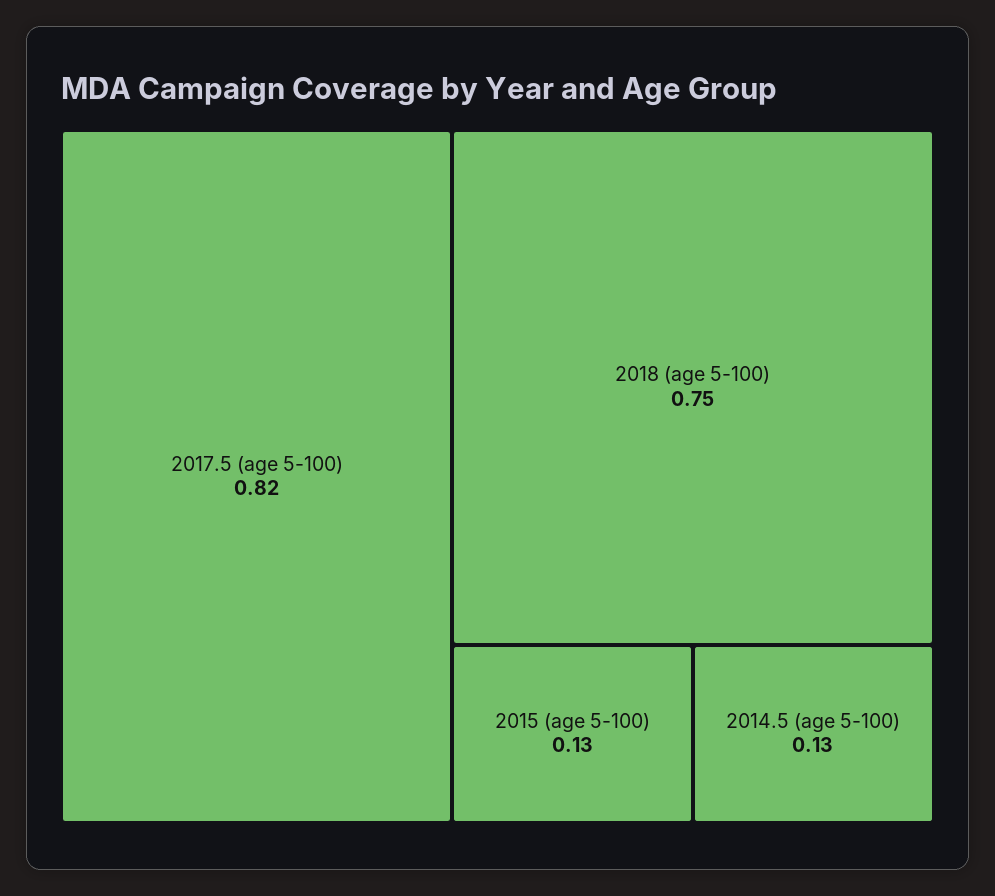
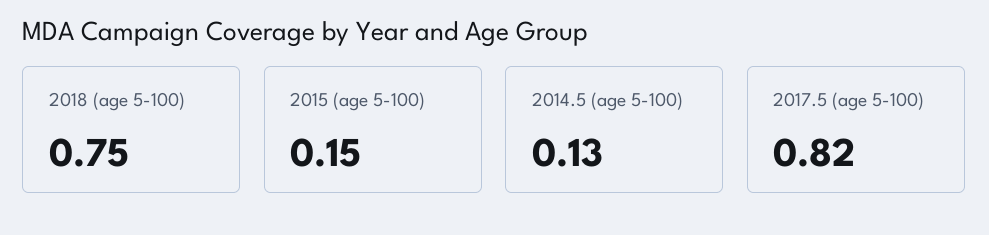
2015 (age 5-100): 0.13 -> 0.15

